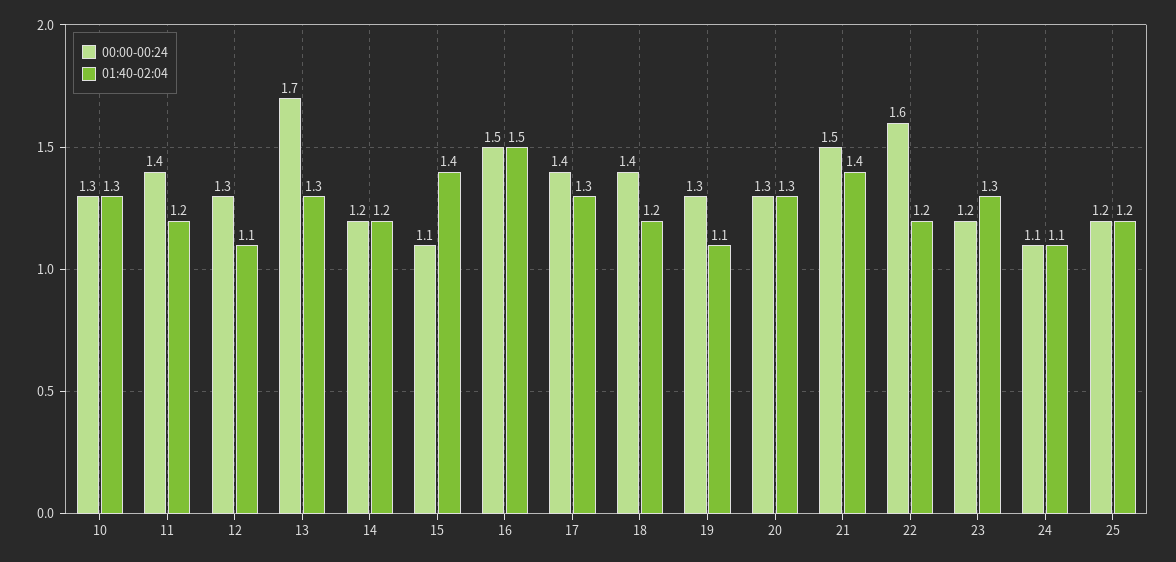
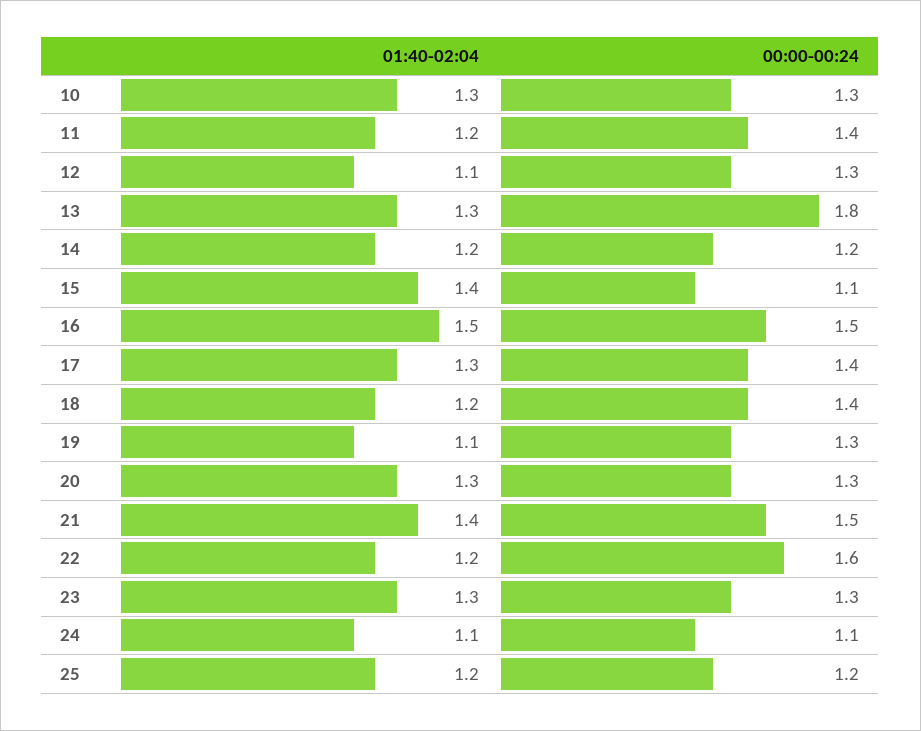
00:00-00:24, 13: 1.7 -> 1.8
00:00-00:24, 23: 1.2 -> 1.3

